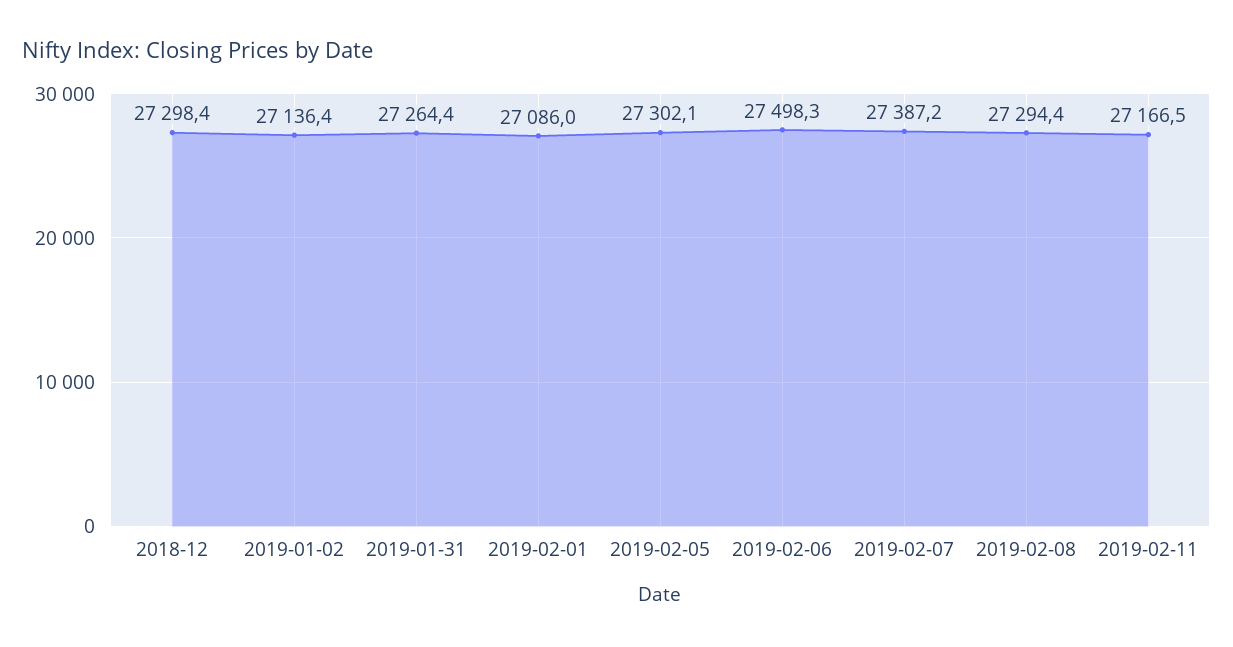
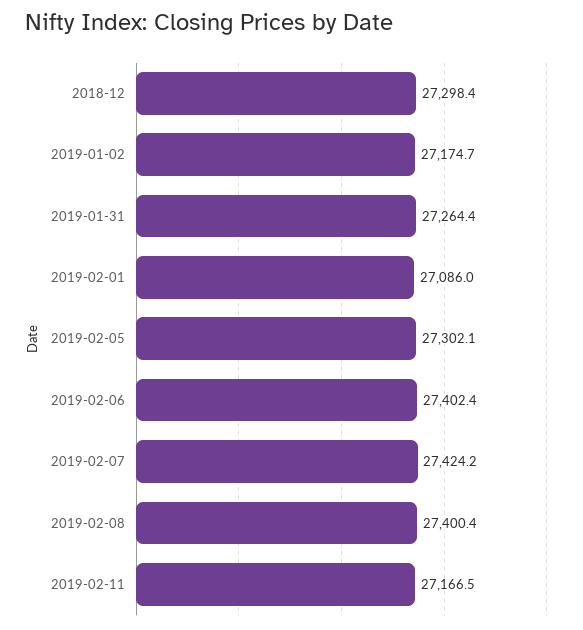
2019-01-02: 27136.4 -> 27174.7
2019-02-06: 27498.3 -> 27402.4
2019-02-07: 27387.2 -> 27424.2
2019-02-08: 27294.4 -> 27400.4

